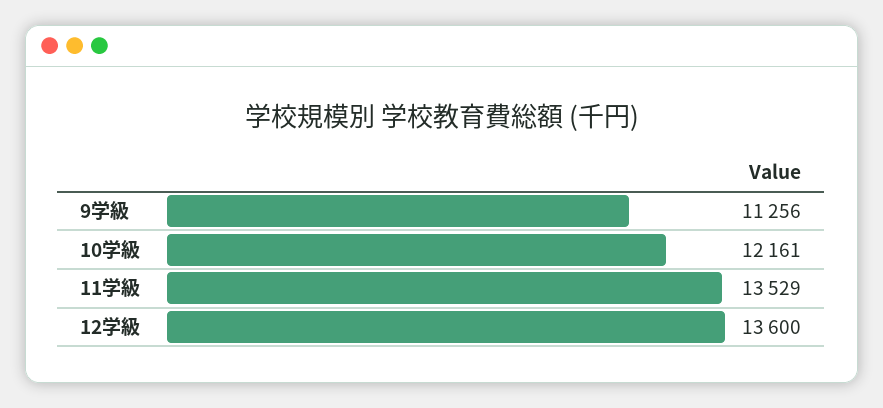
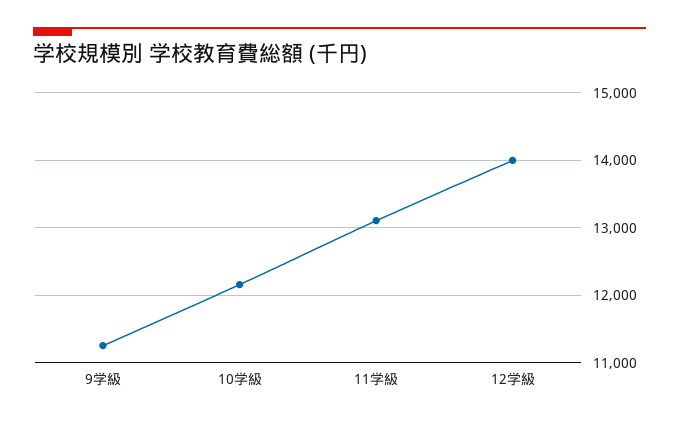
11学級: 13529 -> 13100
12学級: 13600 -> 14000

